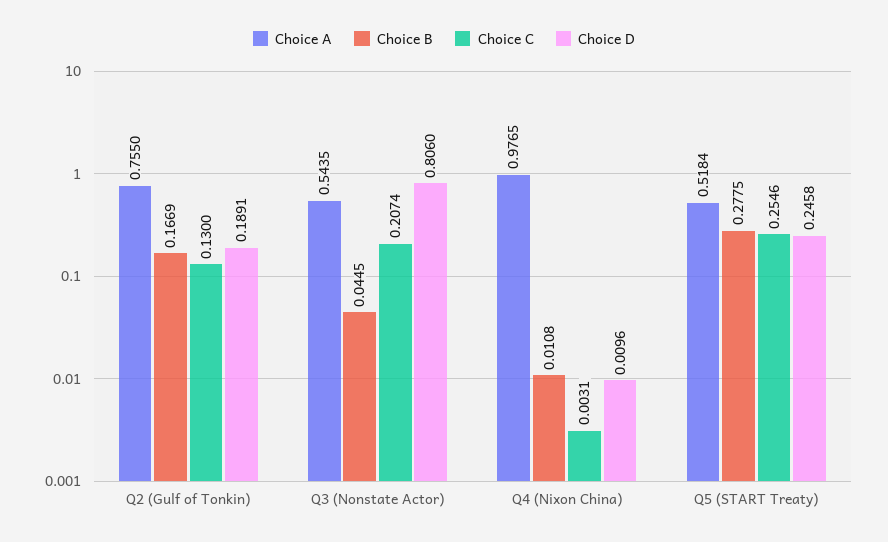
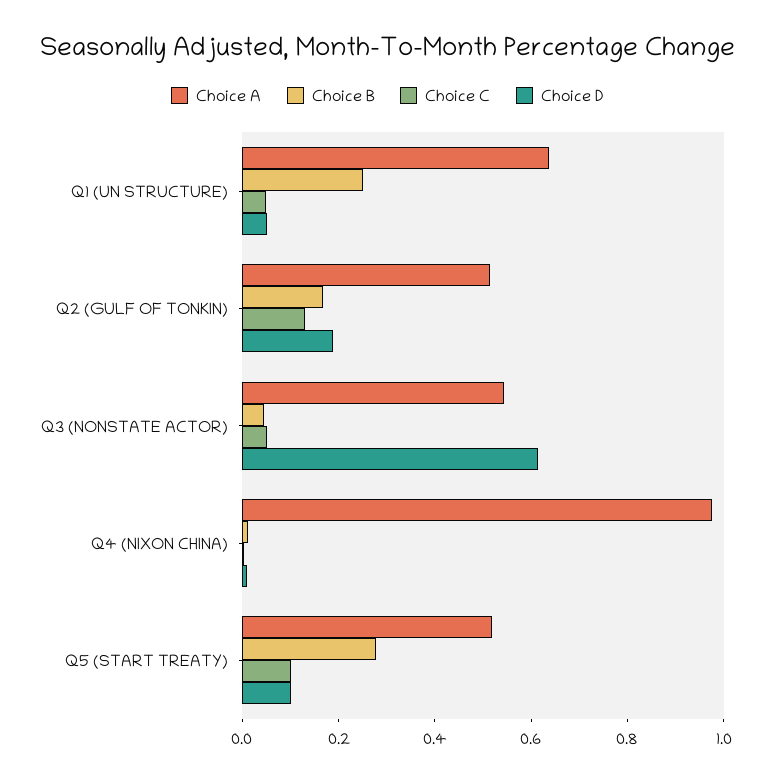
Choice A, Q2 (Gulf of Tonkin): 0.755 -> 0.5
Choice C, Q3 (Nonstate Actor): 0.2074 -> 0.05
Choice D, Q3 (Nonstate Actor): 0.806 -> 0.6
Choice C, Q5 (START Treaty): 0.2546 -> 0.1
Choice D, Q5 (START Treaty): 0.2458 -> 0.1
Choice A, Q1 (UN STRUCTURE): none -> 0.65
Choice B, Q1 (UN STRUCTURE): none -> 0.25
Choice C, Q1 (UN STRUCTURE): none -> 0.05
Choice D, Q1 (UN STRUCTURE): none -> 0.05

